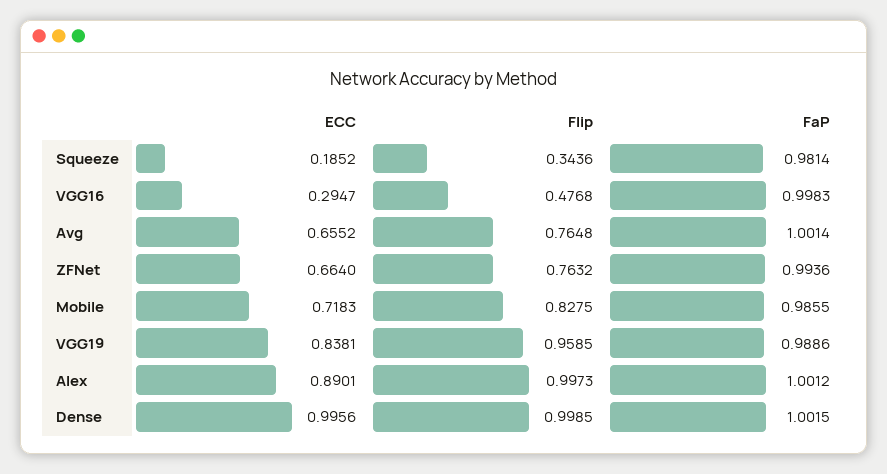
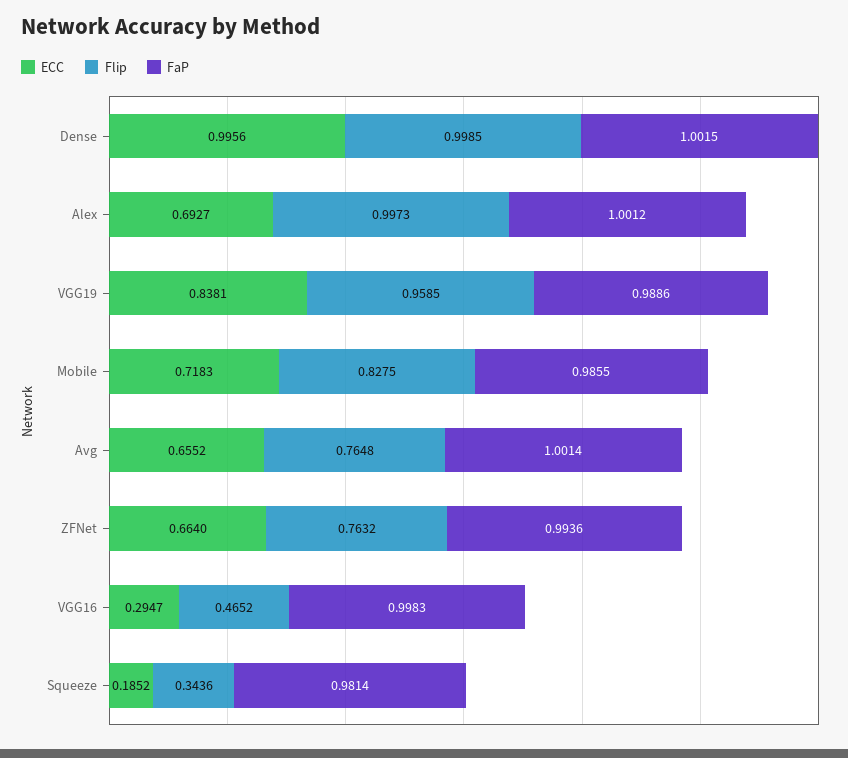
Flip, VGG16: 0.4768 -> 0.4652
ECC, Alex: 0.8901 -> 0.6927

